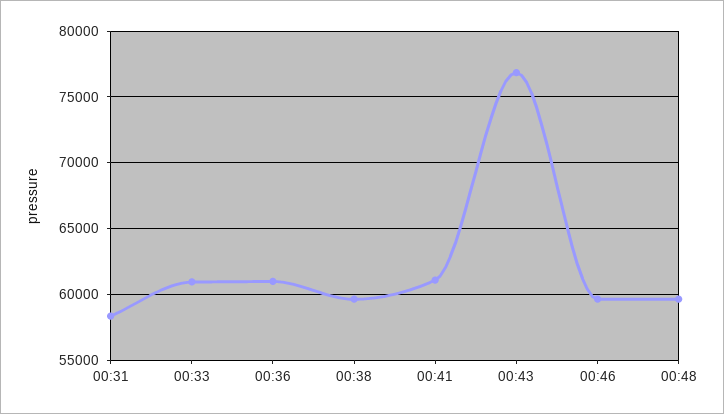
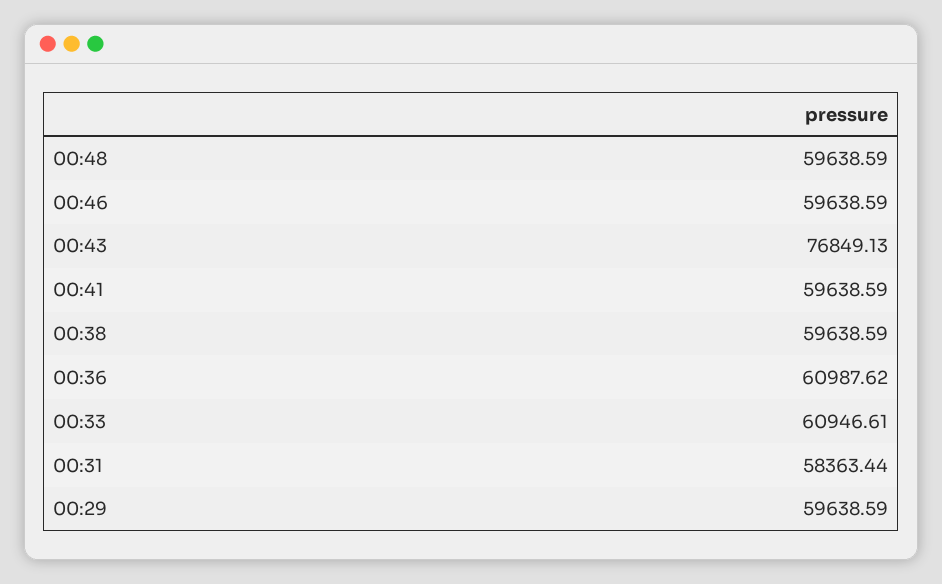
00:41: 61000 -> 59638.59
00:29: none -> 59638.59

